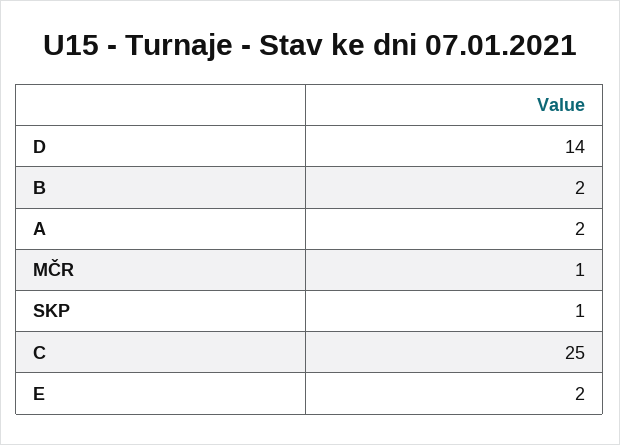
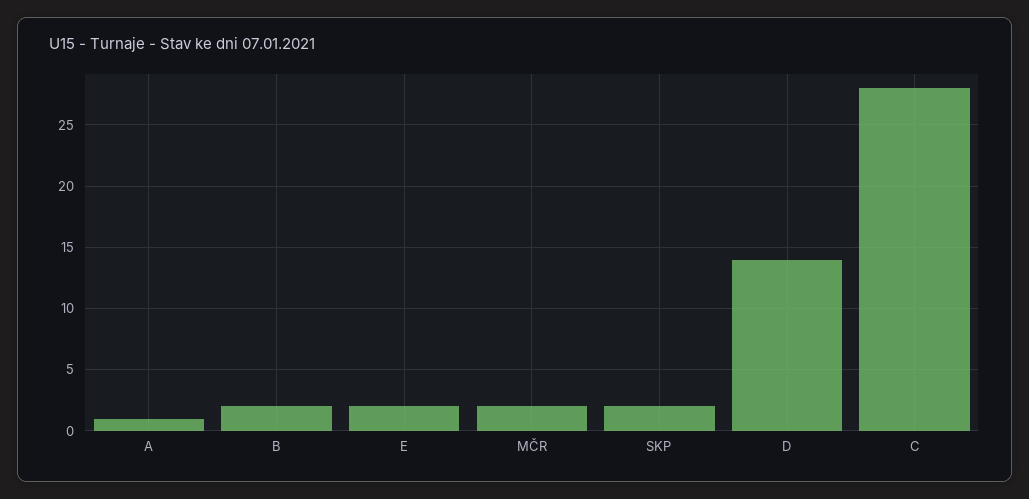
A: 2 -> 1
MČR: 1 -> 2
SKP: 1 -> 2
C: 25 -> 28

